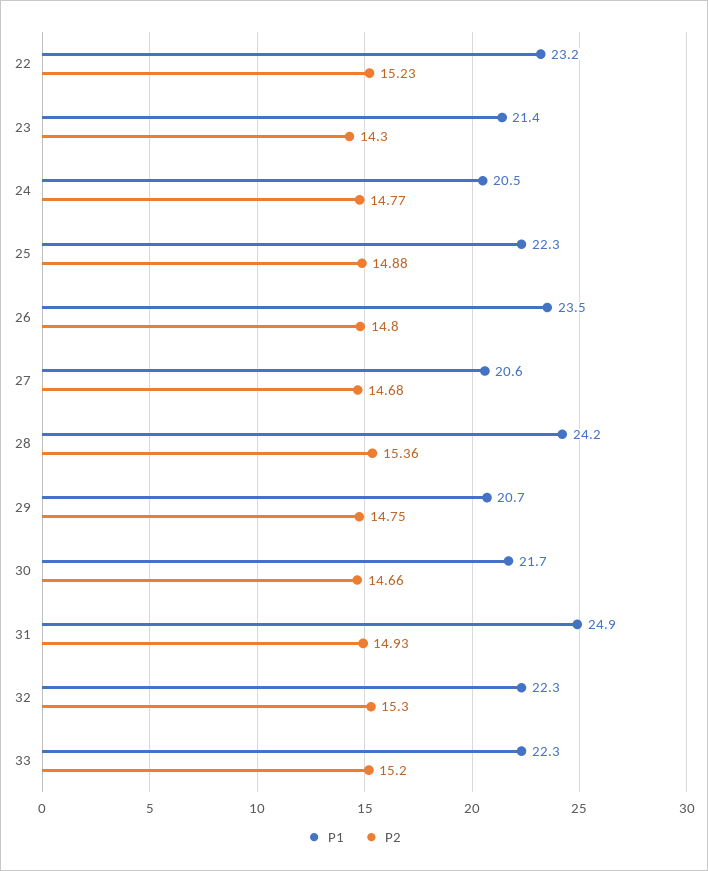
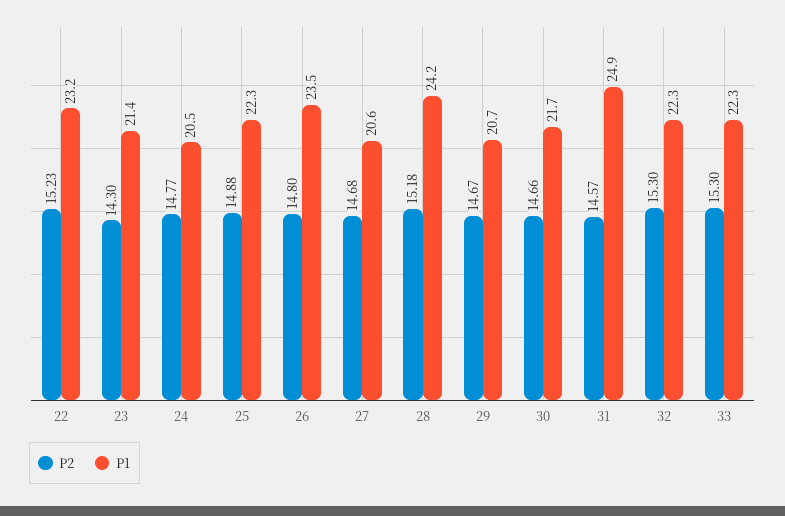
P2, 28: 15.36 -> 15.18
P2, 29: 14.75 -> 14.67
P2, 31: 14.93 -> 14.57
P2, 33: 15.2 -> 15.3

